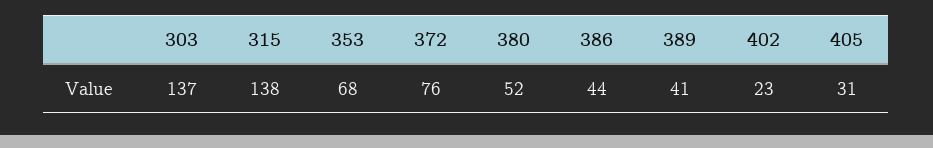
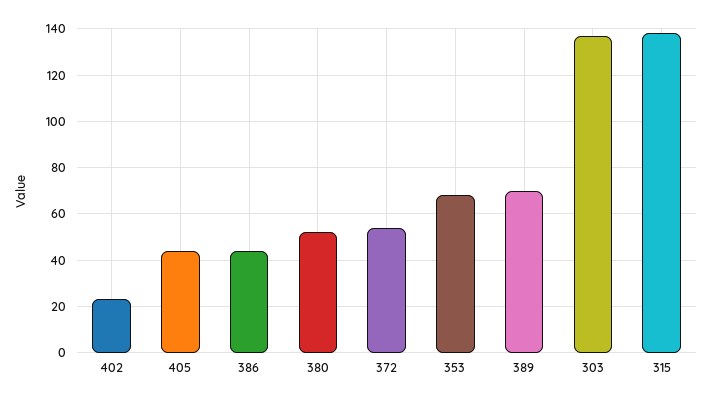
372: 76 -> 55
389: 41 -> 70
405: 31 -> 45

